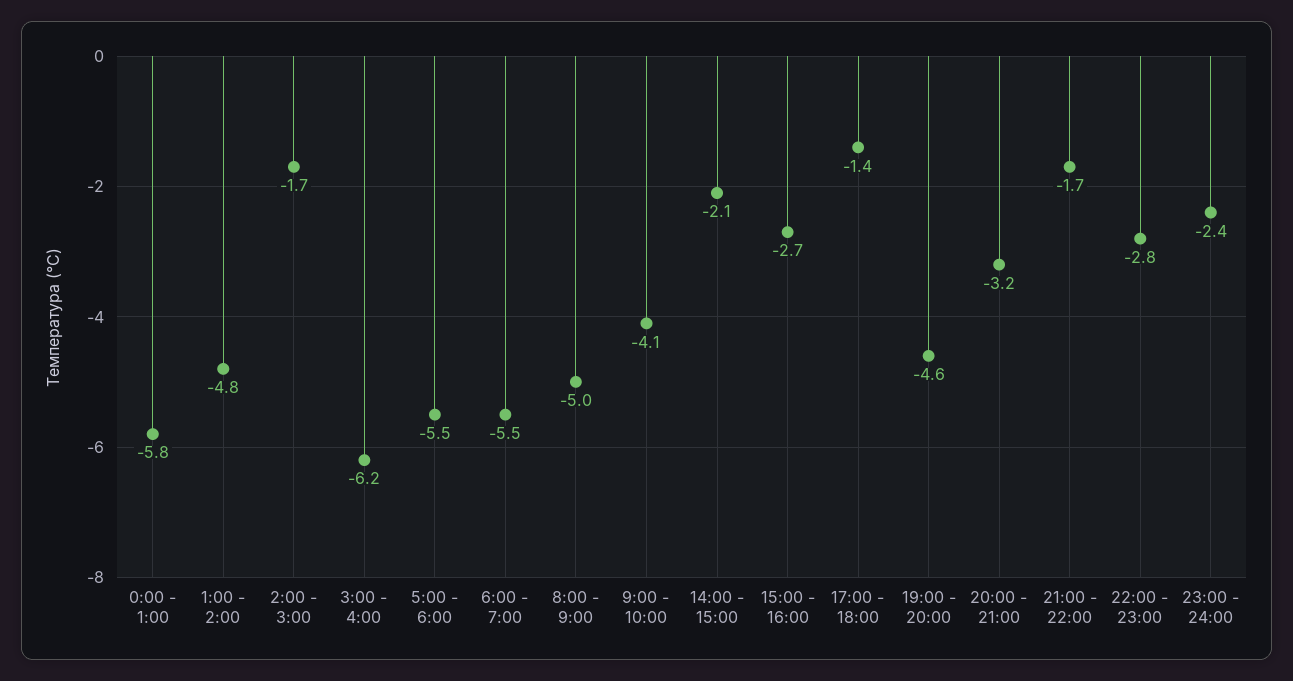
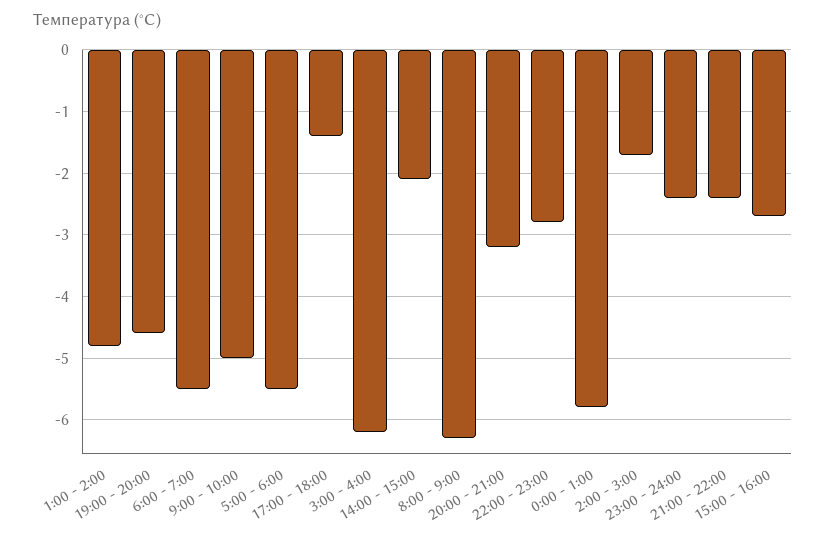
8:00 - 9:00: -5 -> -6.3
9:00 - 10:00: -4.1 -> -5
21:00 - 22:00: -1.7 -> -2.4

